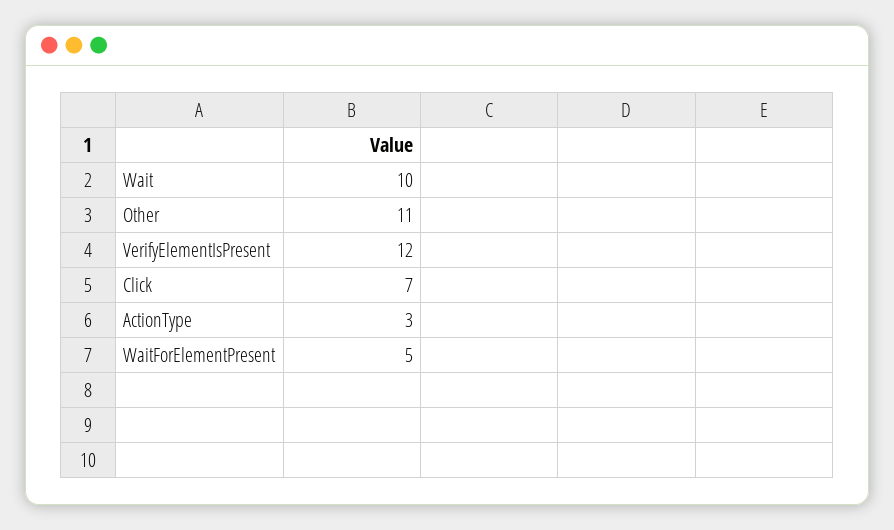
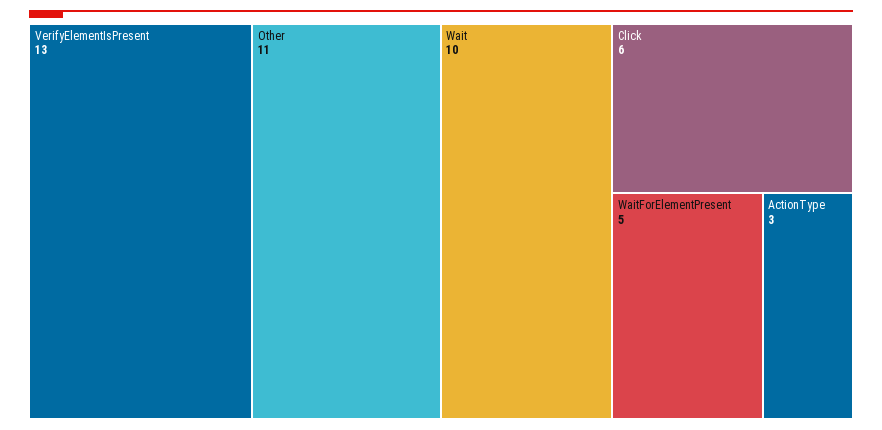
VerifyElementIsPresent: 12 -> 13
Click: 7 -> 6

